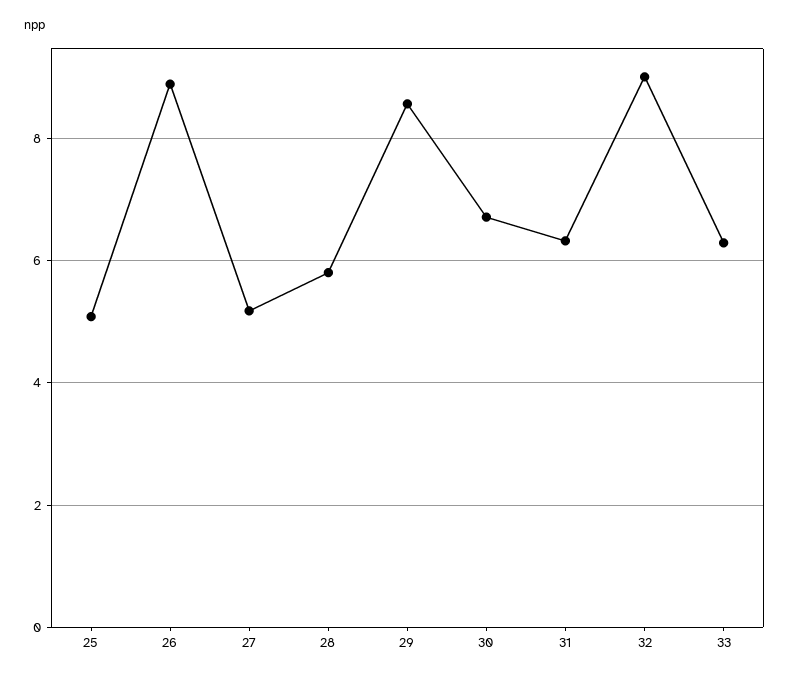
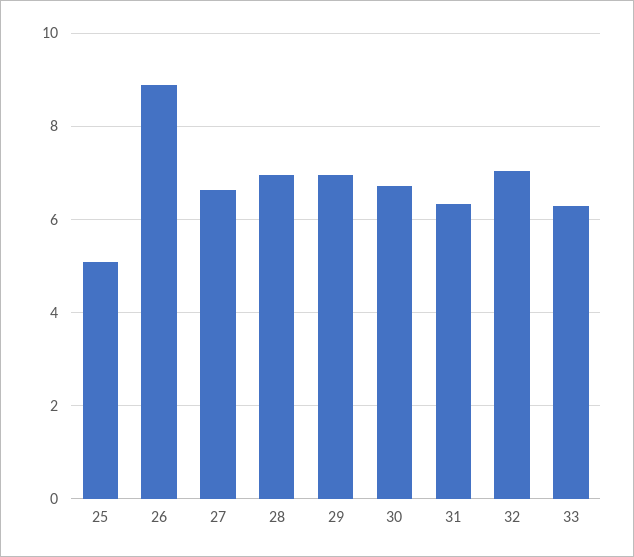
27: 5.2 -> 6.6
28: 5.8 -> 7
29: 8.6 -> 7
32: 9 -> 7

